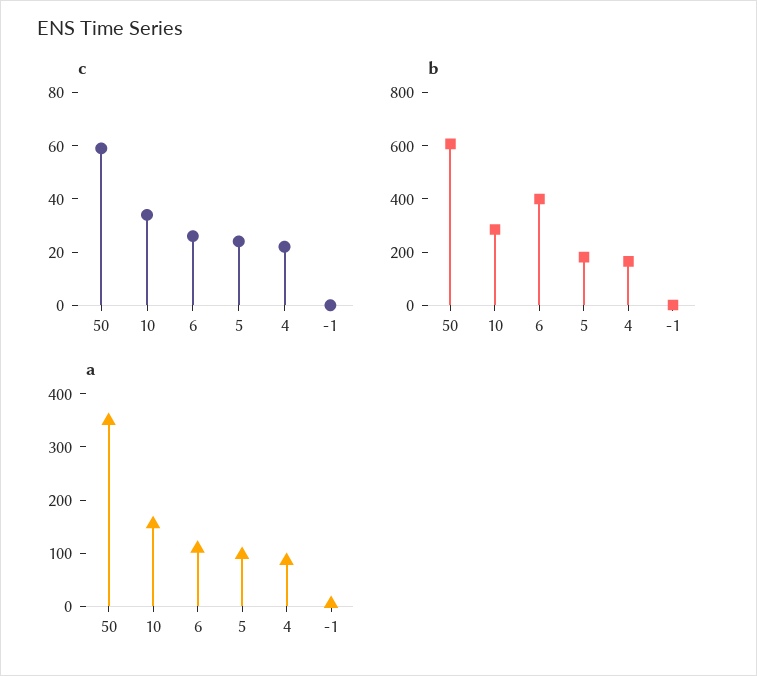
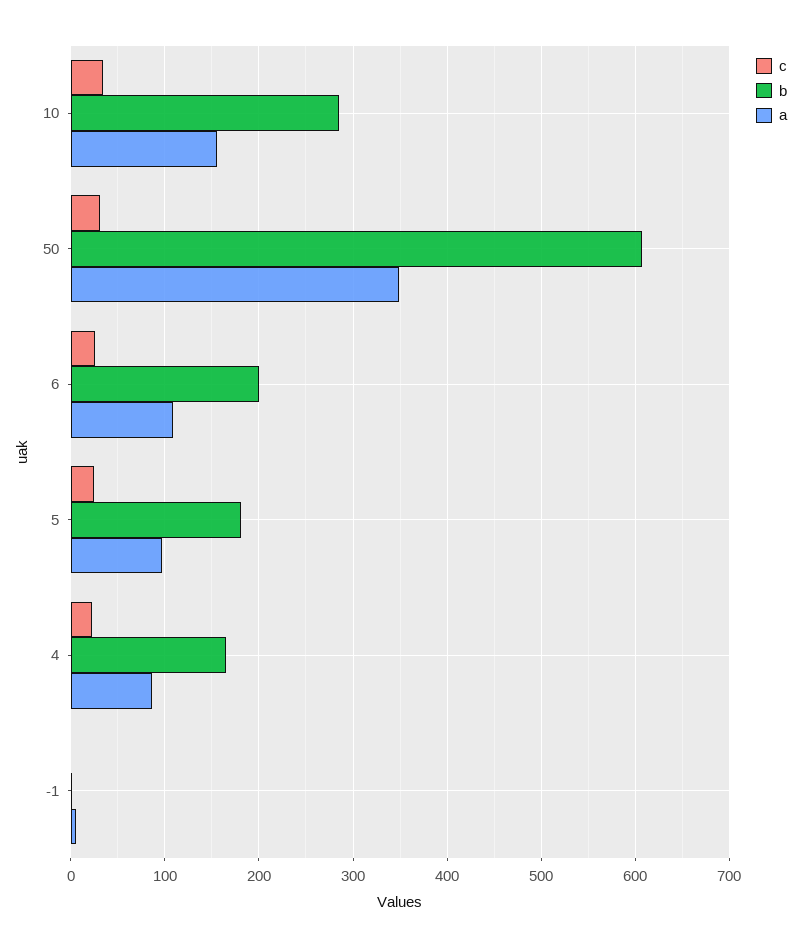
c, 50: 60 -> 30
b, 6: 400 -> 200

